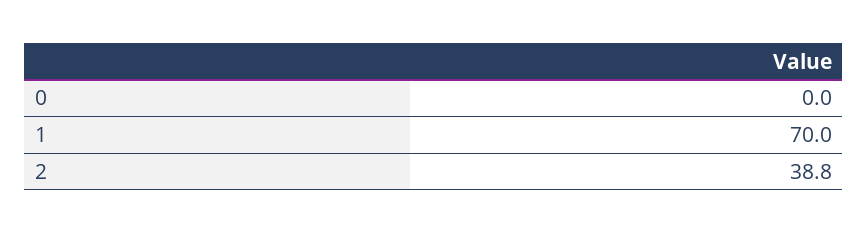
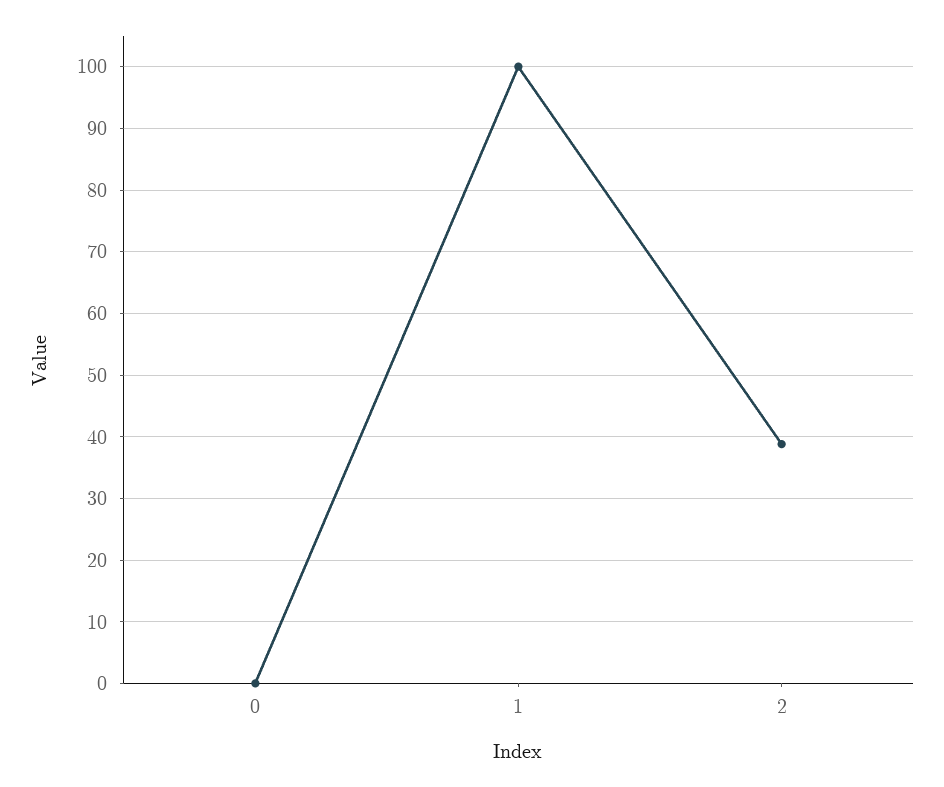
1: 70 -> 100

